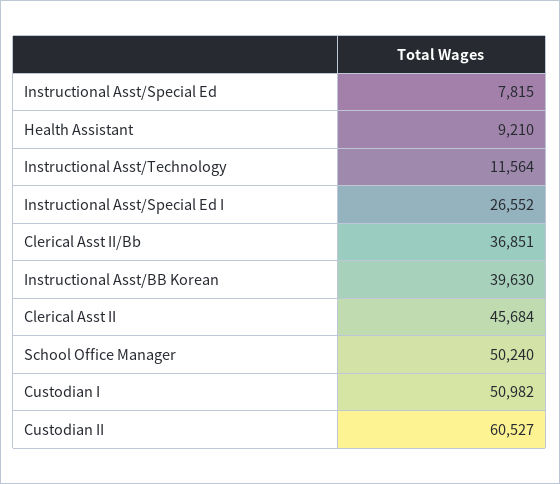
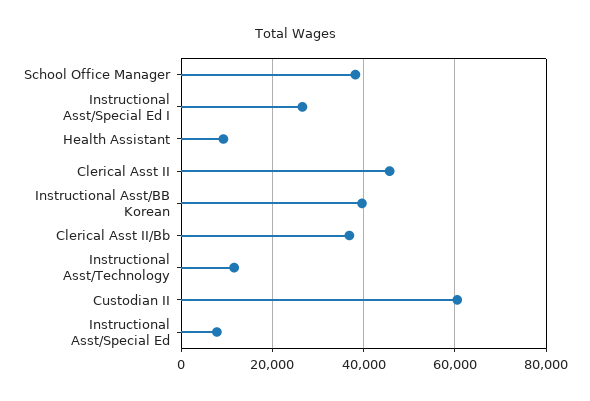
School Office Manager: 50240 -> 38000
Custodian I: 50982 -> none

